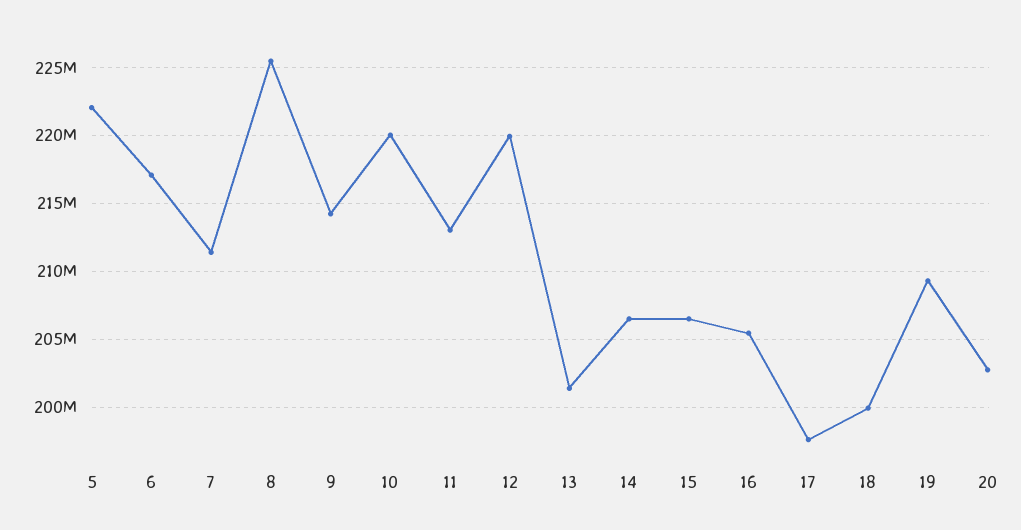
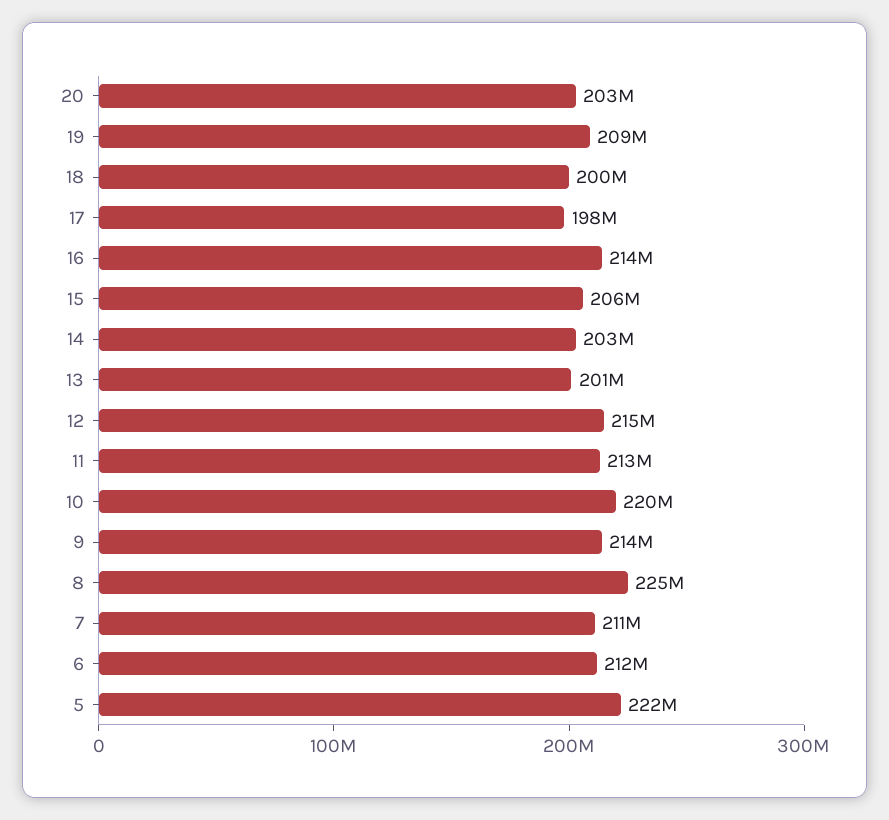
6: 217000000 -> 212000000
12: 220000000 -> 215000000
14: 206500000 -> 203000000
16: 205500000 -> 214000000

